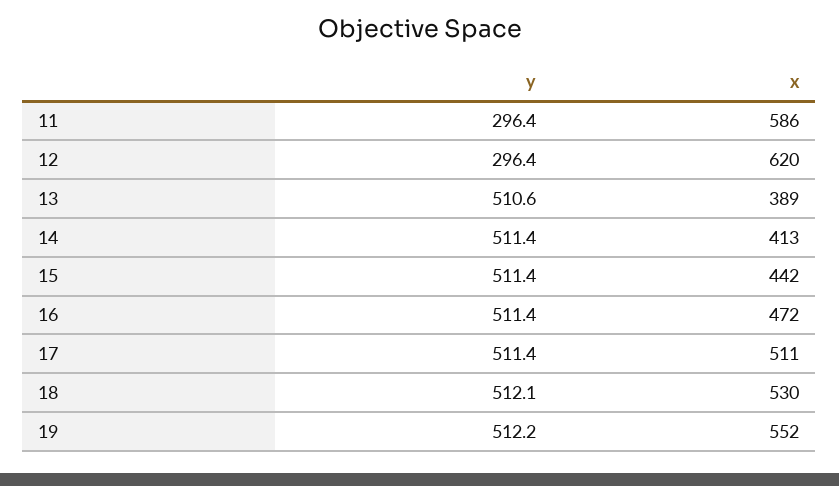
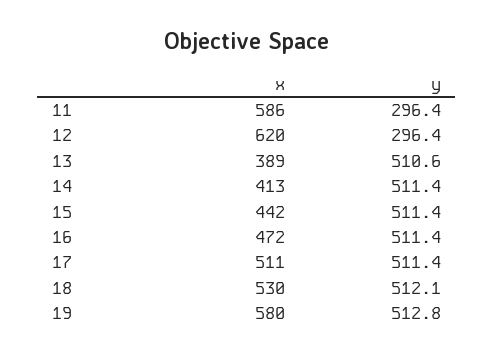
y, 19: 512.2 -> 512.8
x, 19: 552 -> 580

